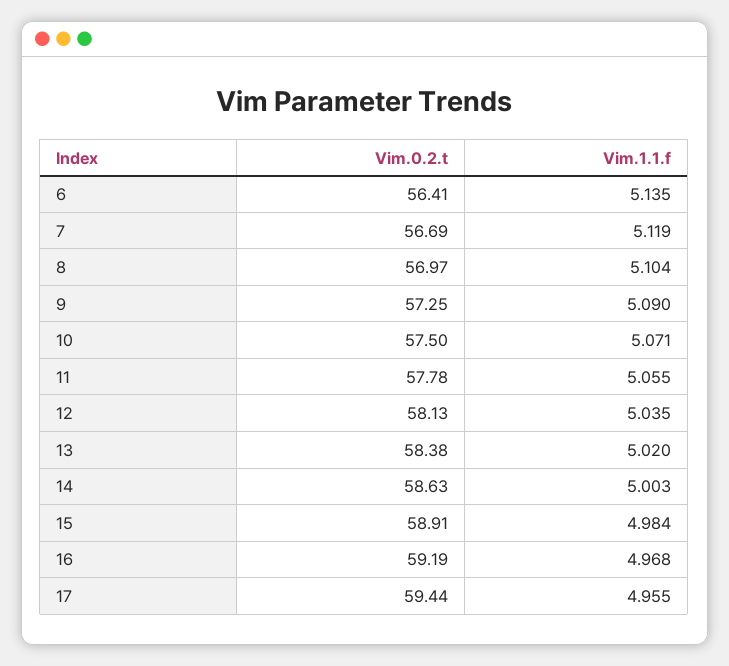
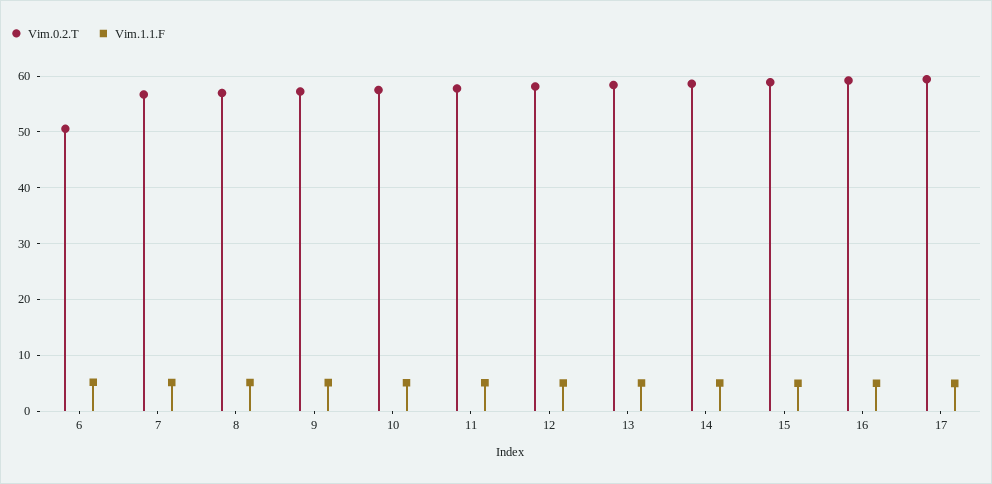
Vim.0.2.t, 6: 56.41 -> 50

